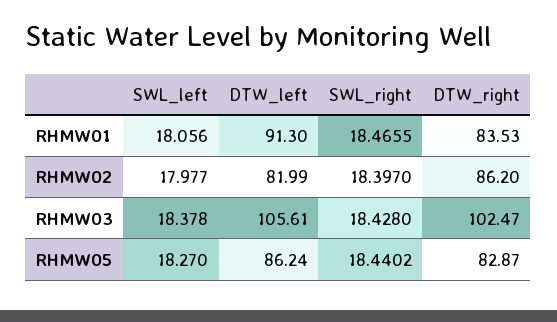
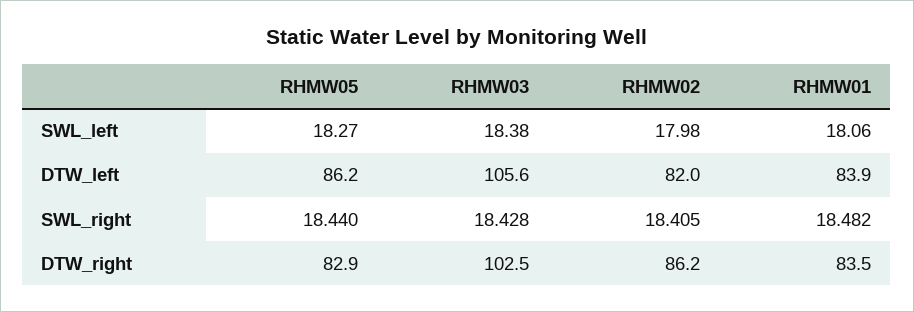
DTW_left, RHMW01: 91.3 -> 83.9
SWL_right, RHMW01: 18.4655 -> 18.482
SWL_right, RHMW02: 18.397 -> 18.405

